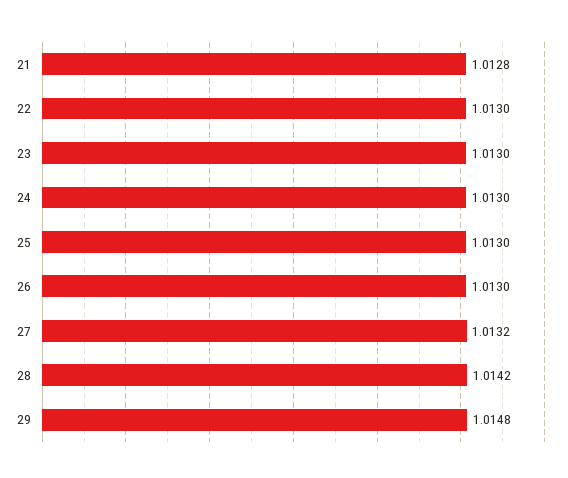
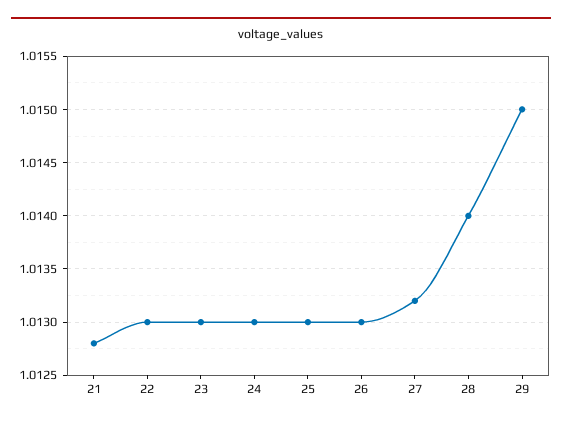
28: 1.0142 -> 1.014
29: 1.0148 -> 1.015

